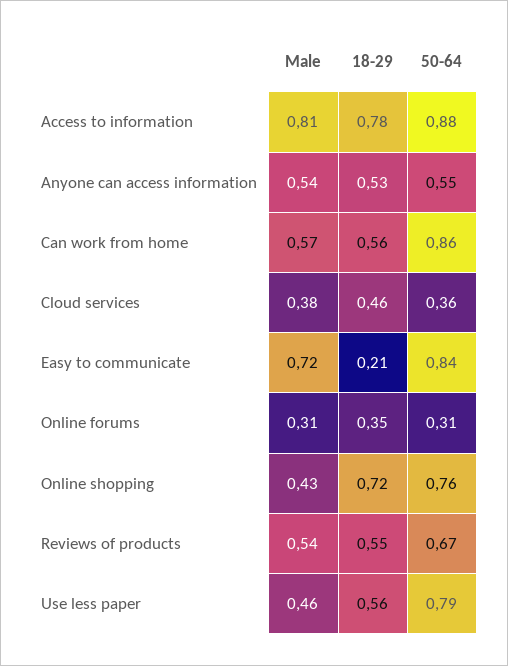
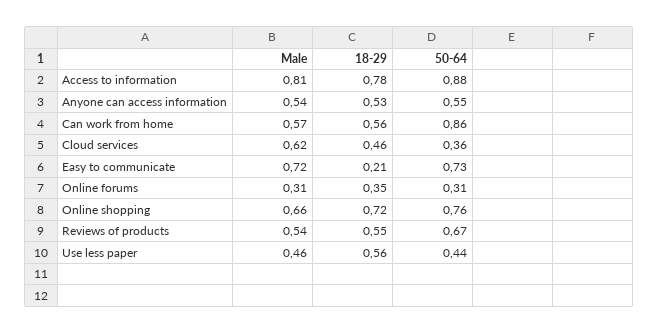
Male, Cloud services: 0.38 -> 0.62
50-64, Easy to communicate: 0.84 -> 0.73
Male, Online shopping: 0.43 -> 0.66
50-64, Use less paper: 0.79 -> 0.44

